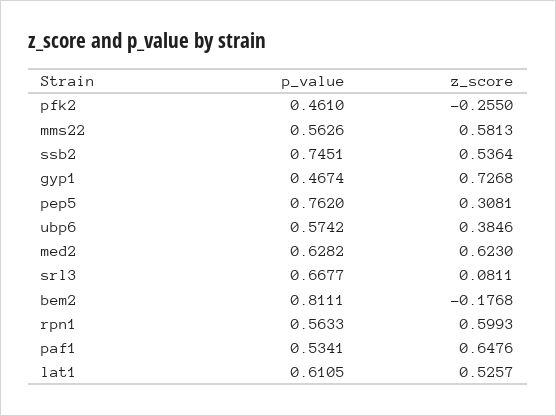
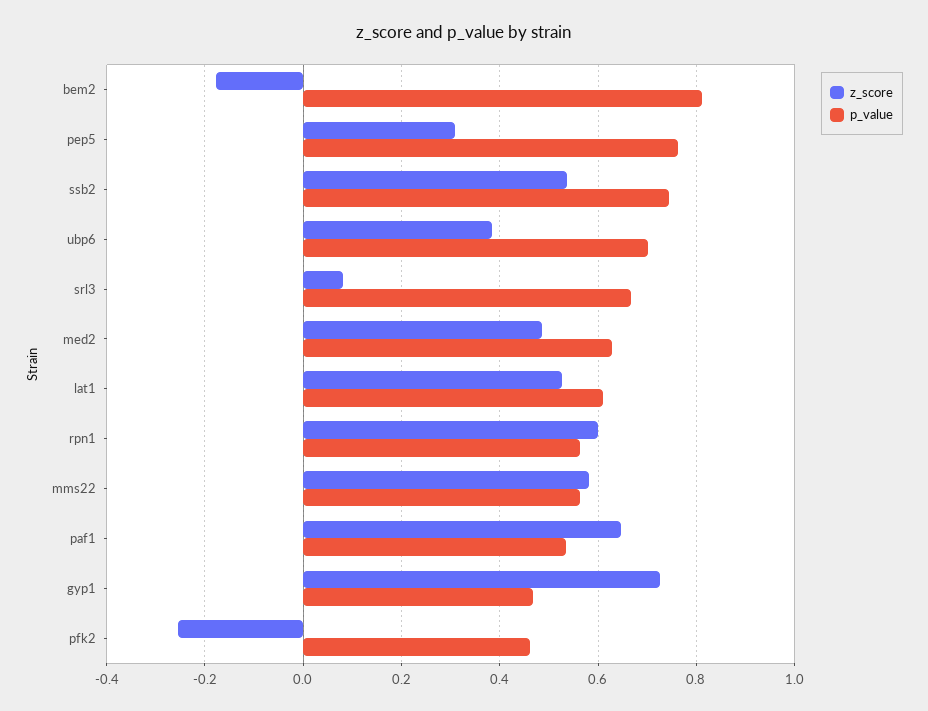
p_value, ubp6: 0.5742 -> 0.7
z_score, med2: 0.623 -> 0.48

